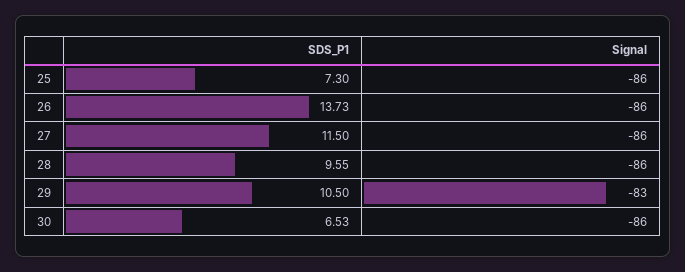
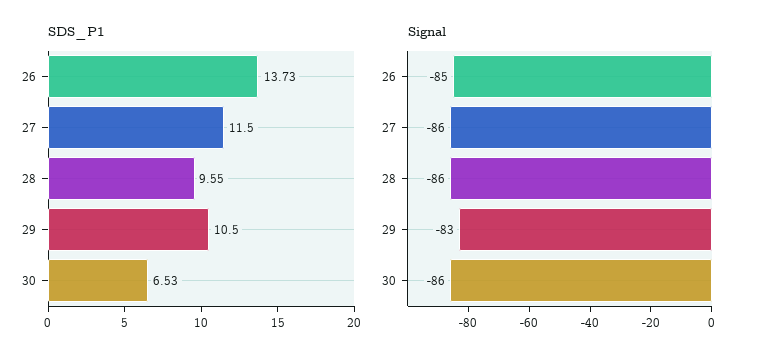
SDS_P1, 25: 7.3 -> none
Signal, 25: -86 -> none
Signal, 26: -86 -> -85

